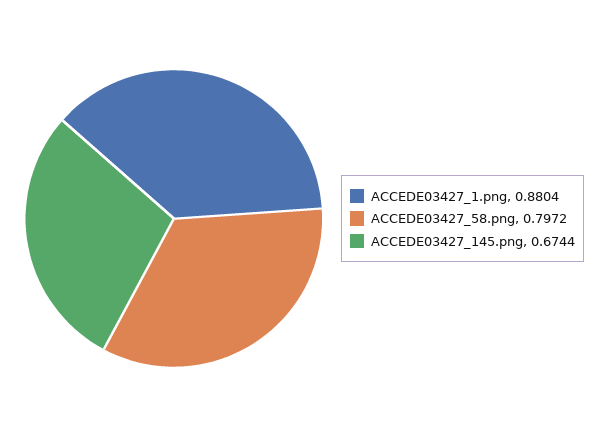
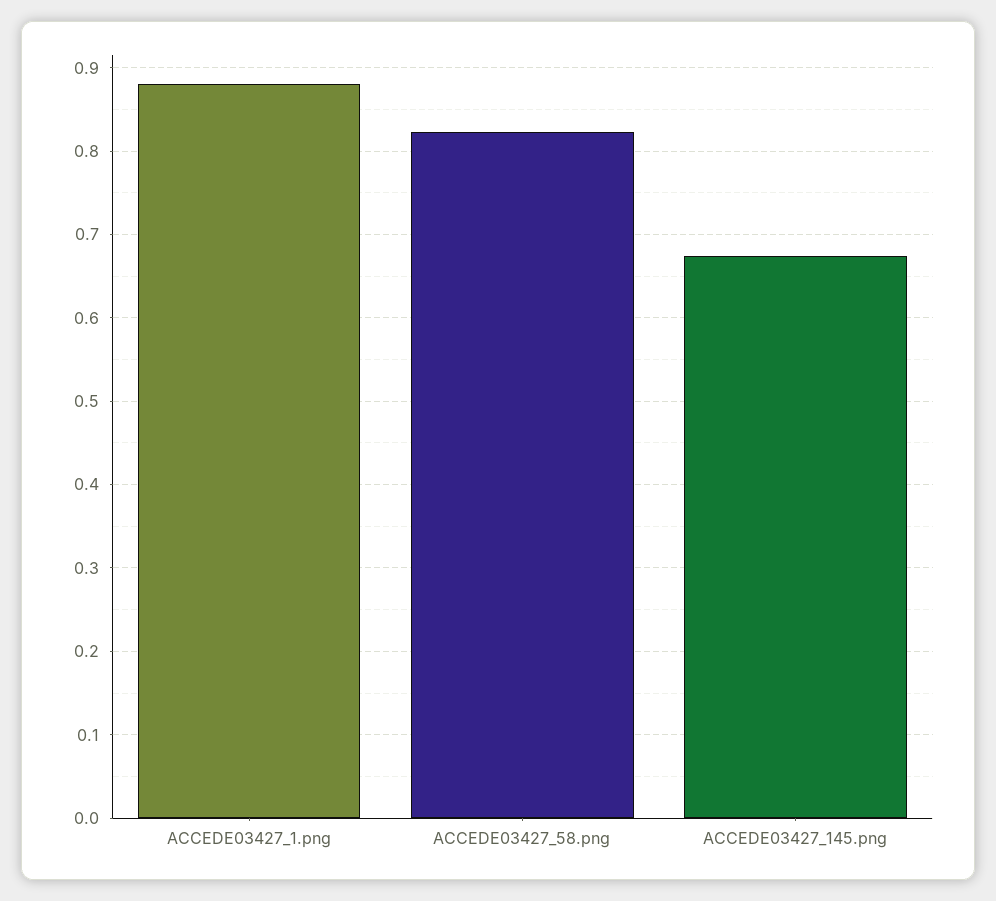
ACCEDE03427_58.png: 0.7972 -> 0.82

